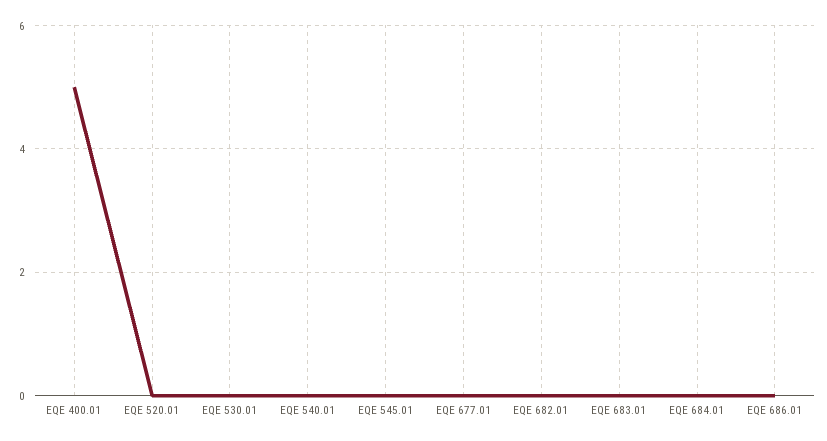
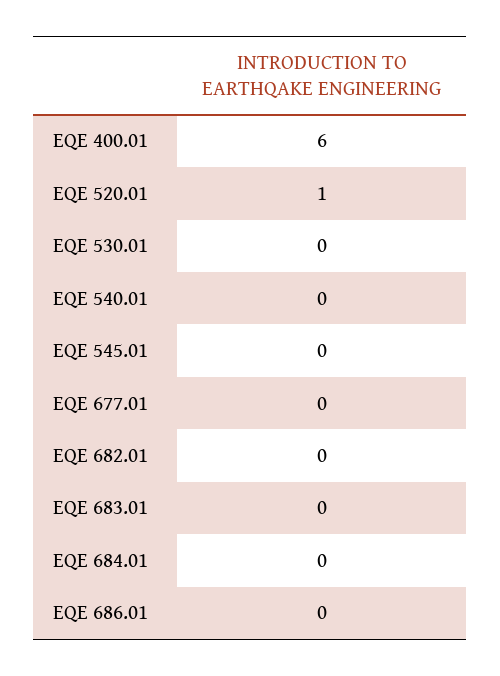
EQE 400.01: 5 -> 6
EQE 520.01: 0 -> 1

